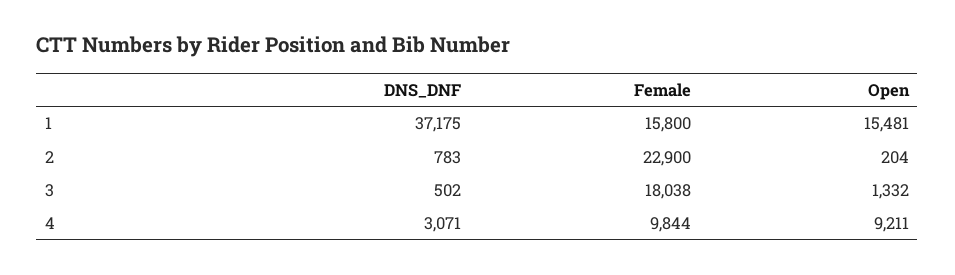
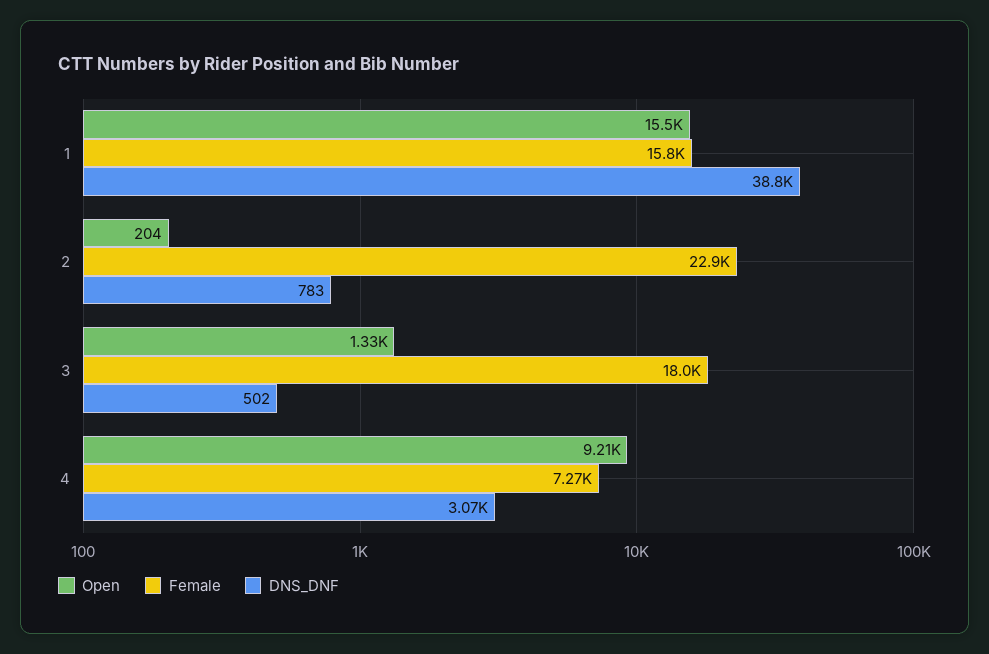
DNS_DNF, 1: 37175 -> 38800
Female, 4: 9844 -> 7270

